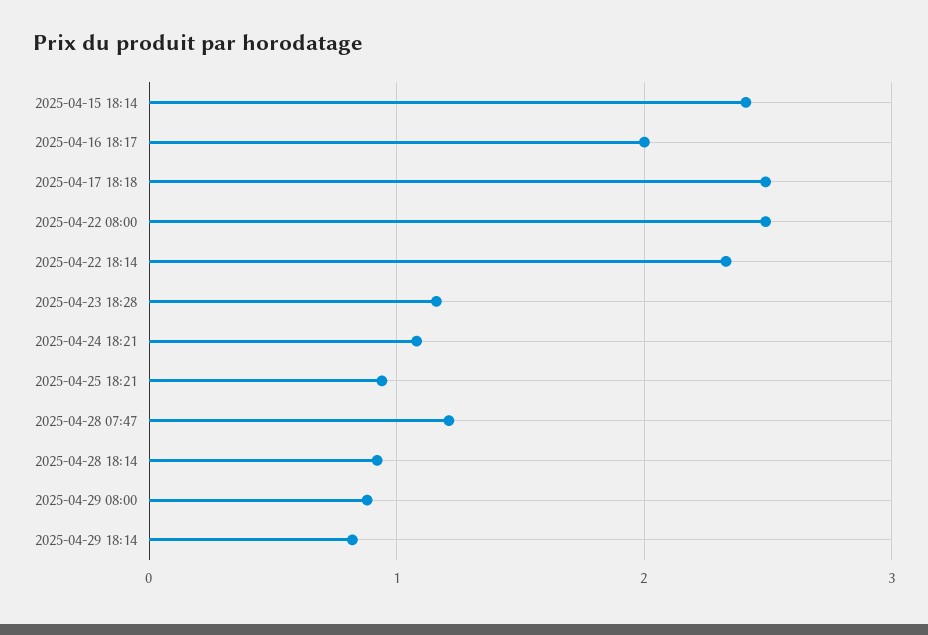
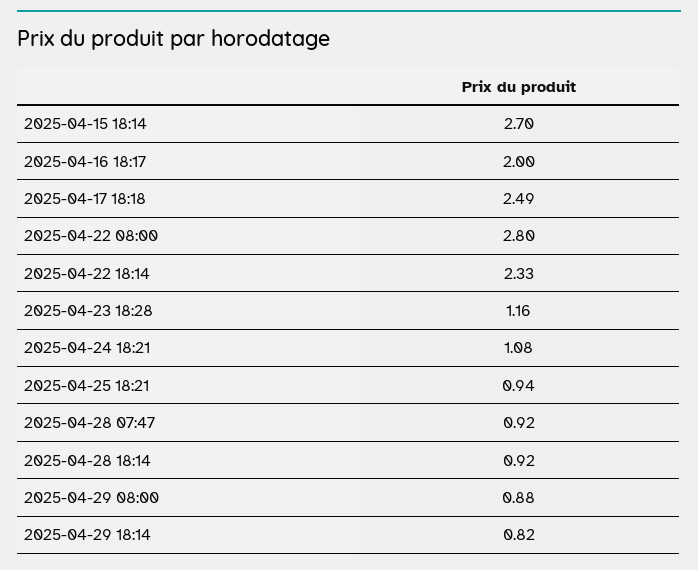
2025-04-15 18:14: 2.4 -> 2.7
2025-04-22 08:00: 2.5 -> 2.8
2025-04-28 07:47: 1.2 -> 0.92

